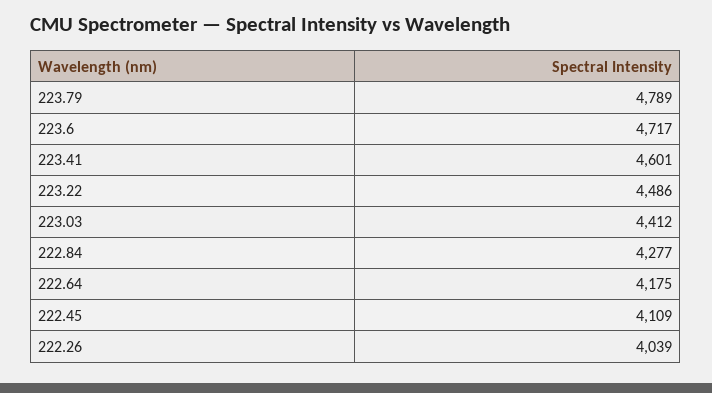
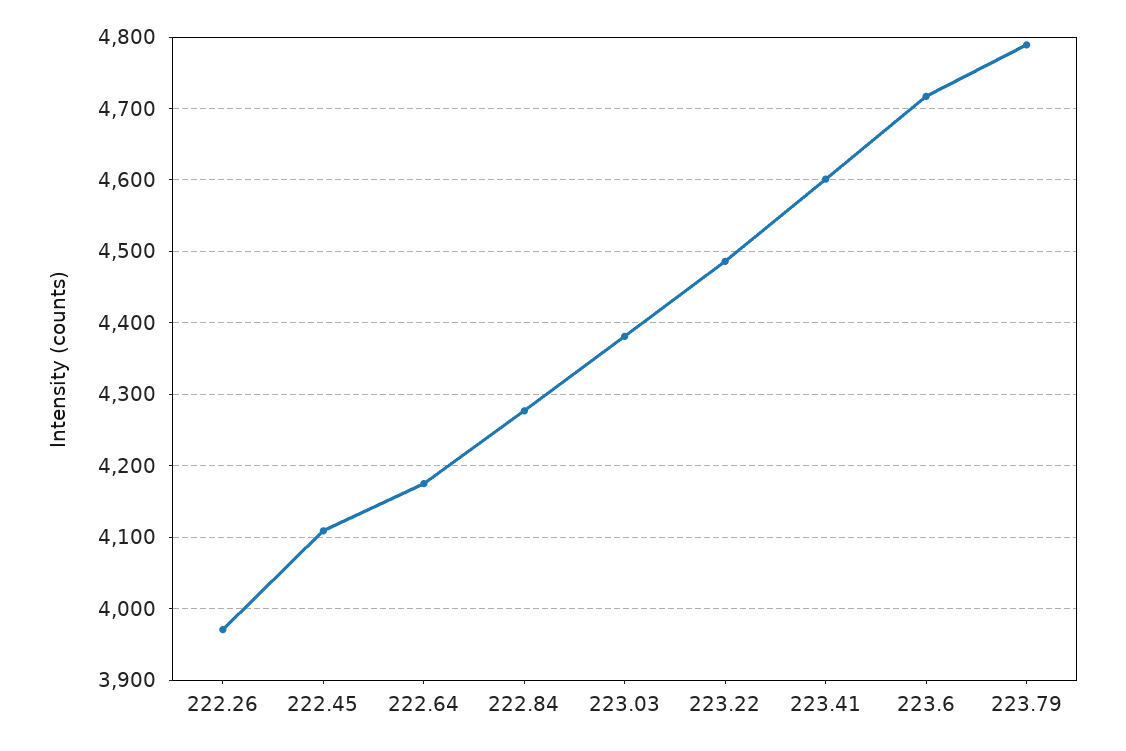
223.03: 4412 -> 4380
222.26: 4039 -> 3970

